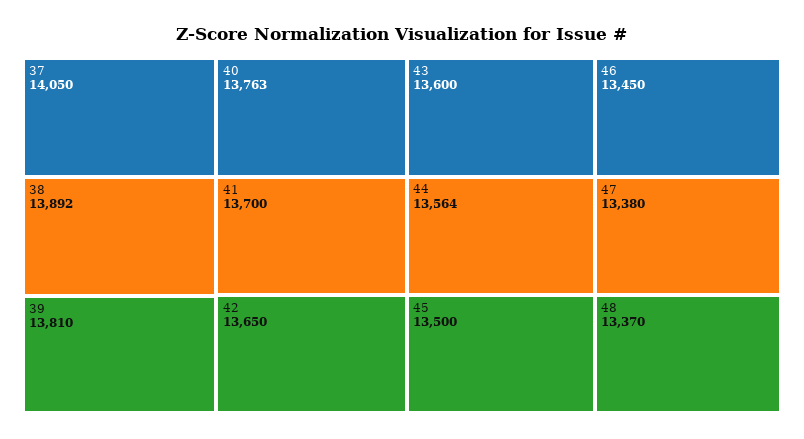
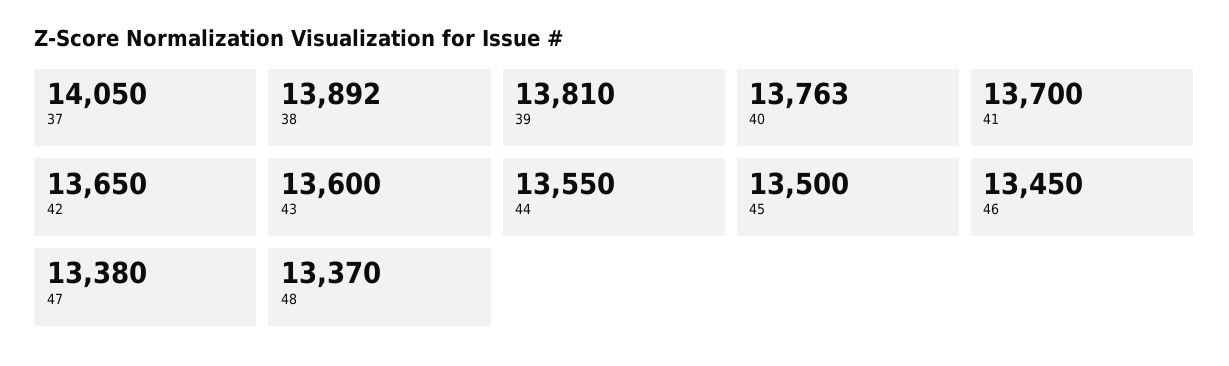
44: 13564 -> 13550

